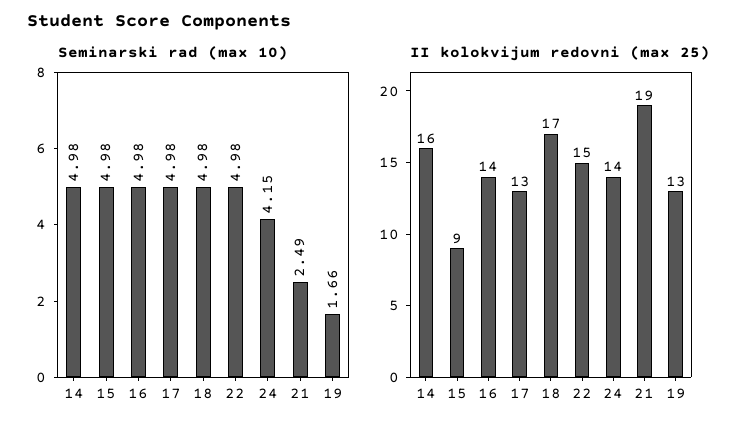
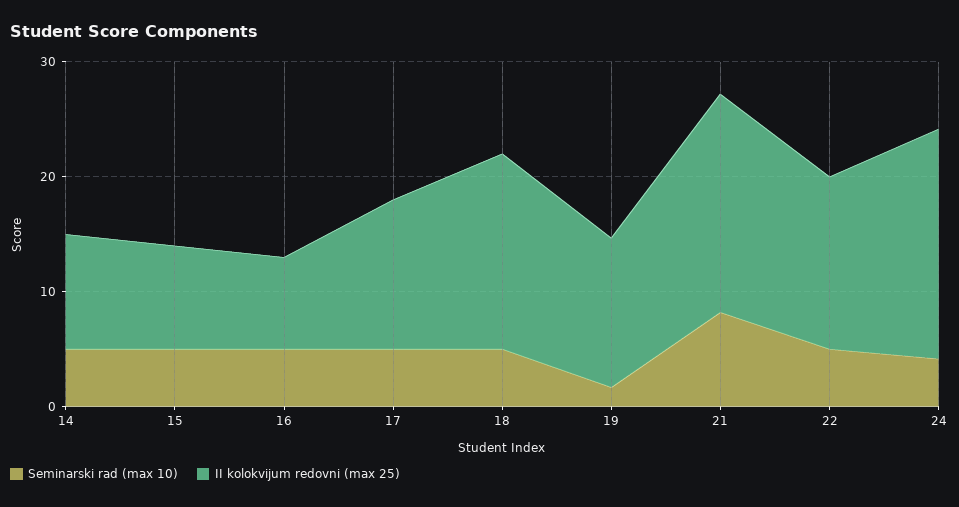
Seminarski rad (max 10), 21: 2.49 -> 8
II kolokvijum redovni (max 25), 14: 16 -> 10
II kolokvijum redovni (max 25), 16: 14 -> 8
II kolokvijum redovni (max 25), 24: 14 -> 20

